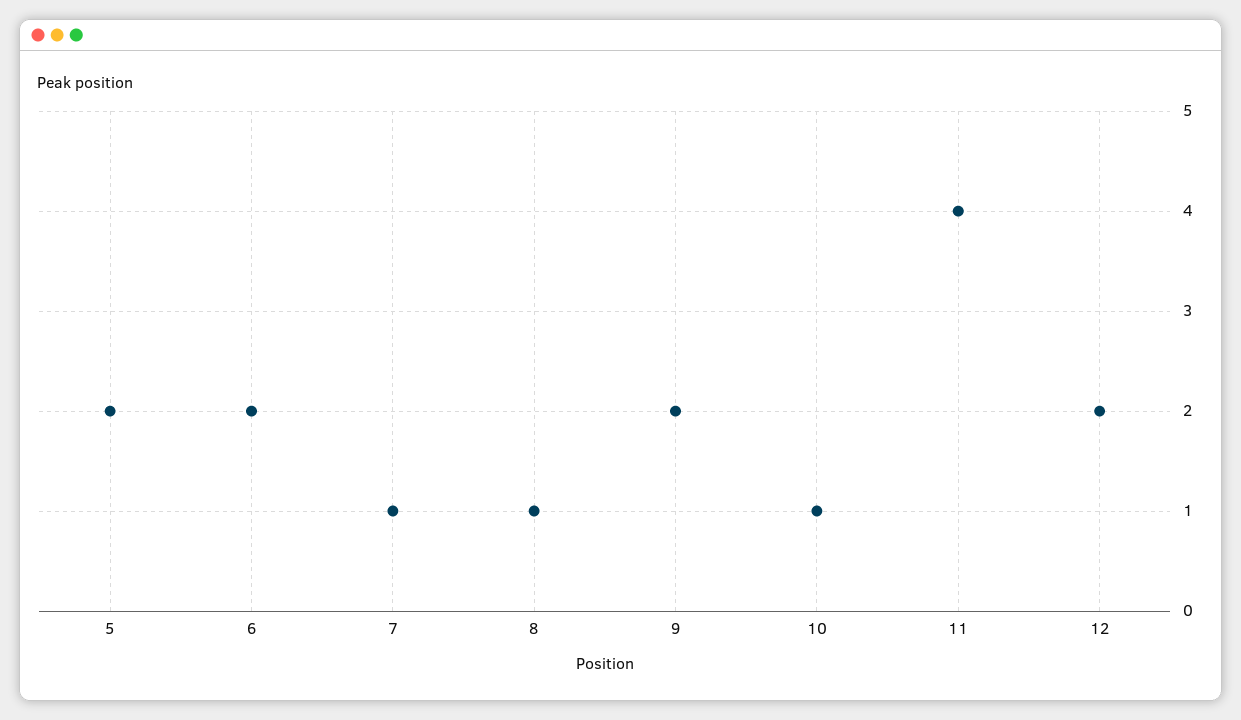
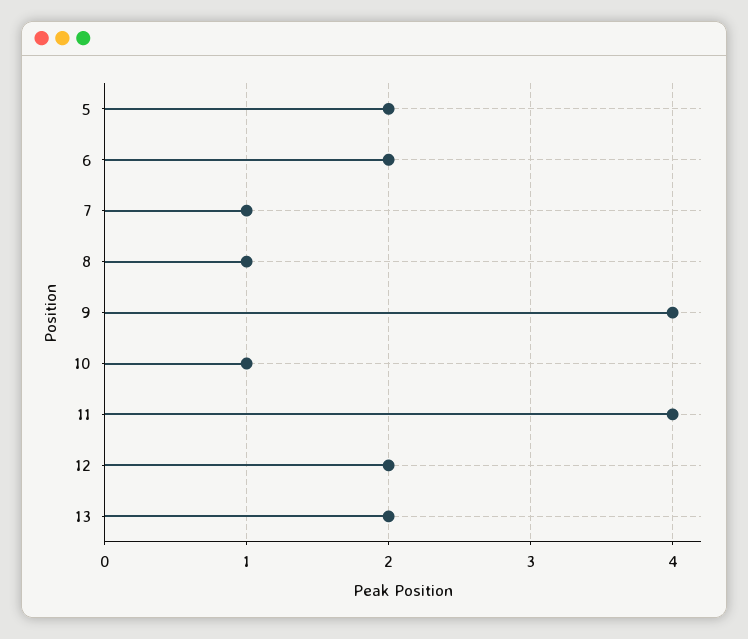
9: 2 -> 4
13: none -> 2

